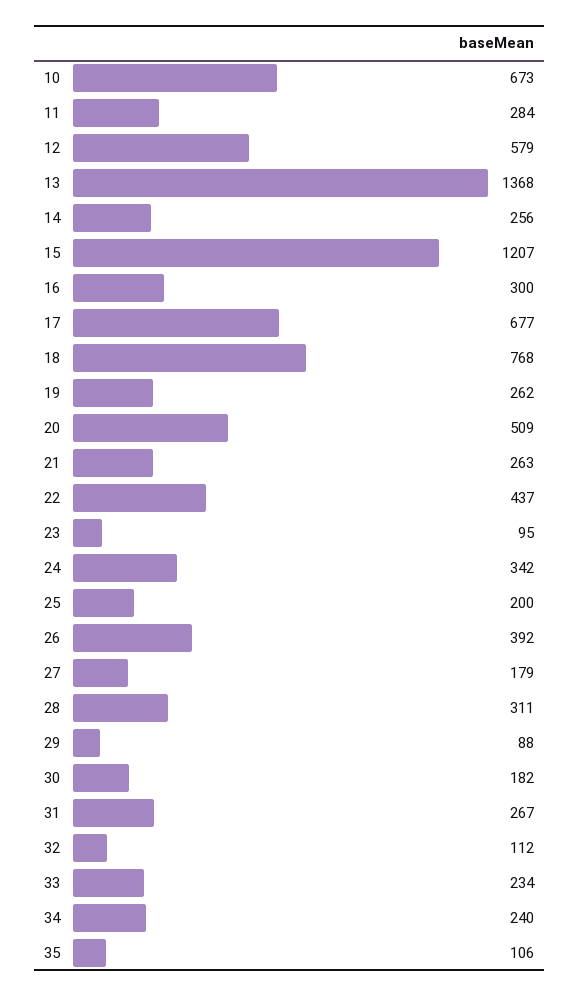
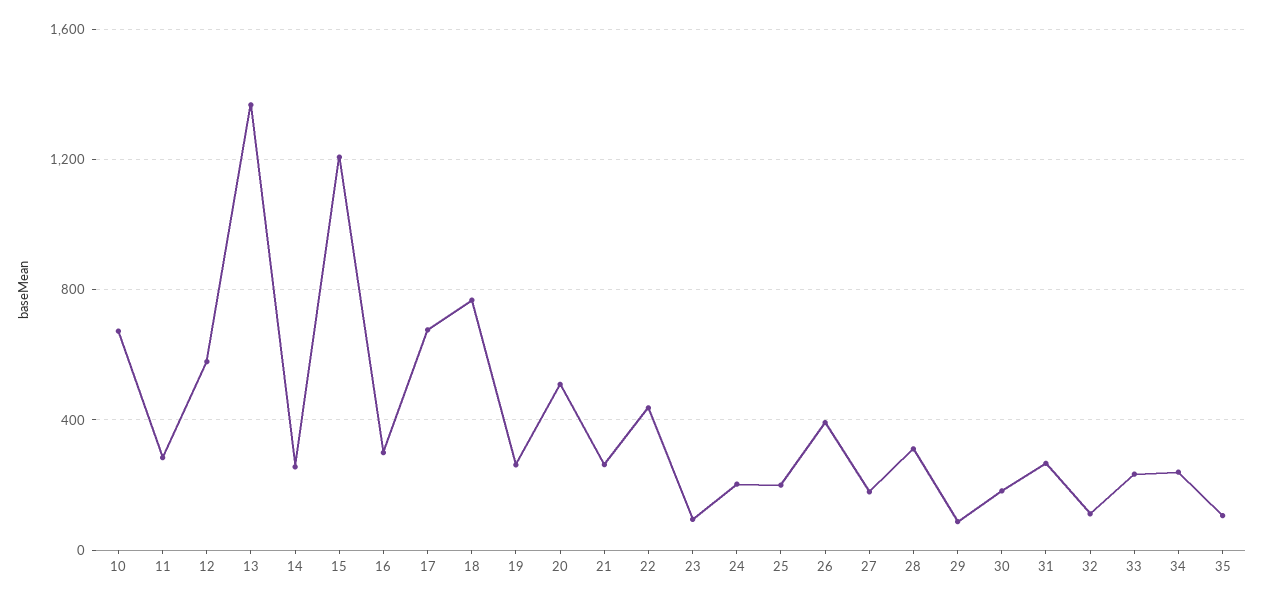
24: 342 -> 200

